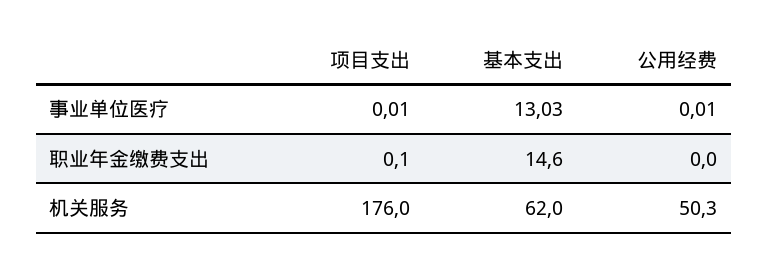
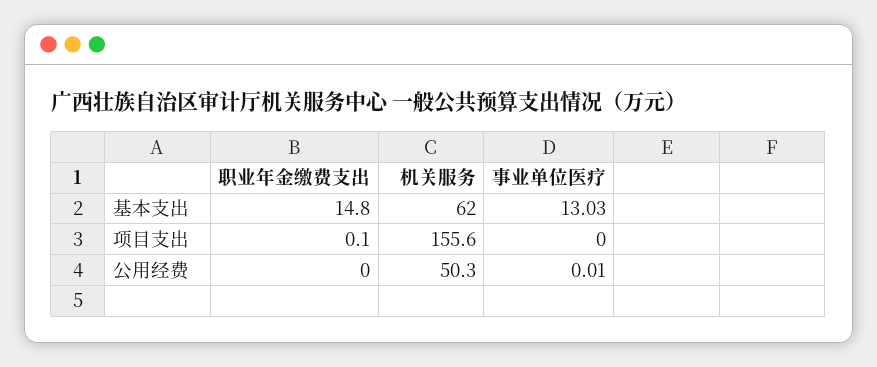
项目支出, 事业单位医疗: 0.01 -> 0
基本支出, 职业年金缴费支出: 14.6 -> 14.8
项目支出, 机关服务: 176 -> 155.6

